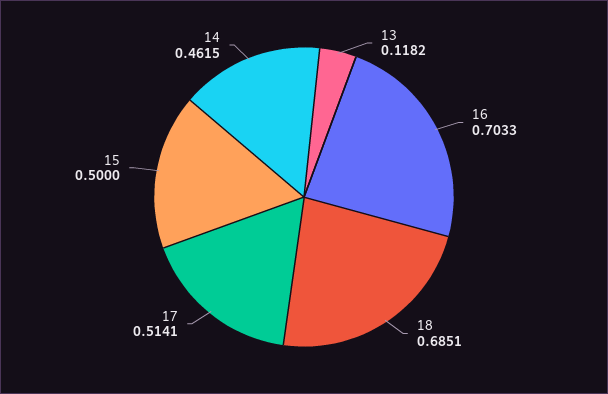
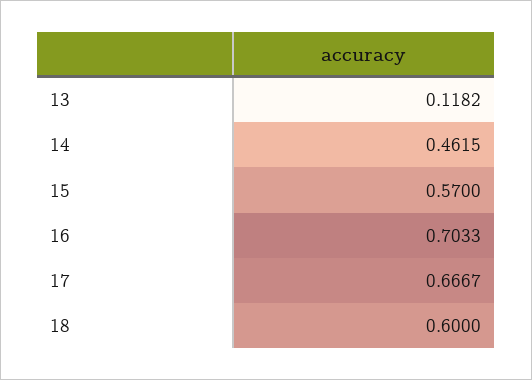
18: 0.6851 -> 0.6
17: 0.5141 -> 0.6667
15: 0.5 -> 0.57

